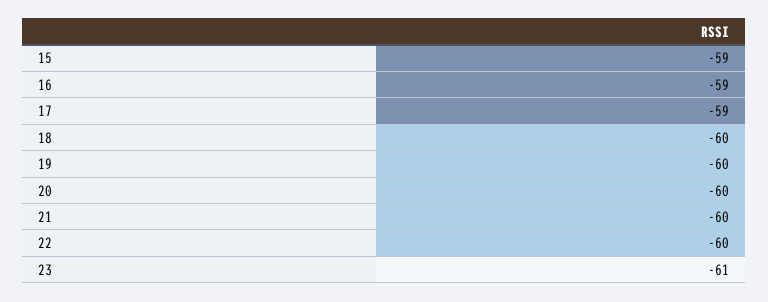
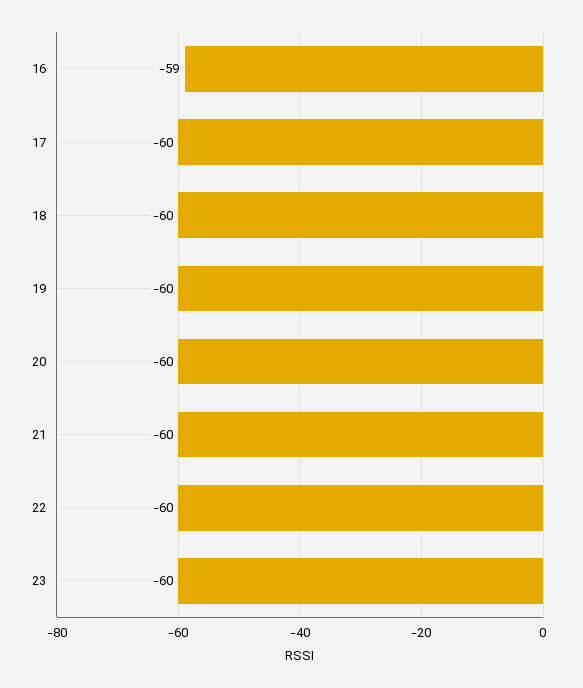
15: -59 -> none
17: -59 -> -60
23: -61 -> -60

